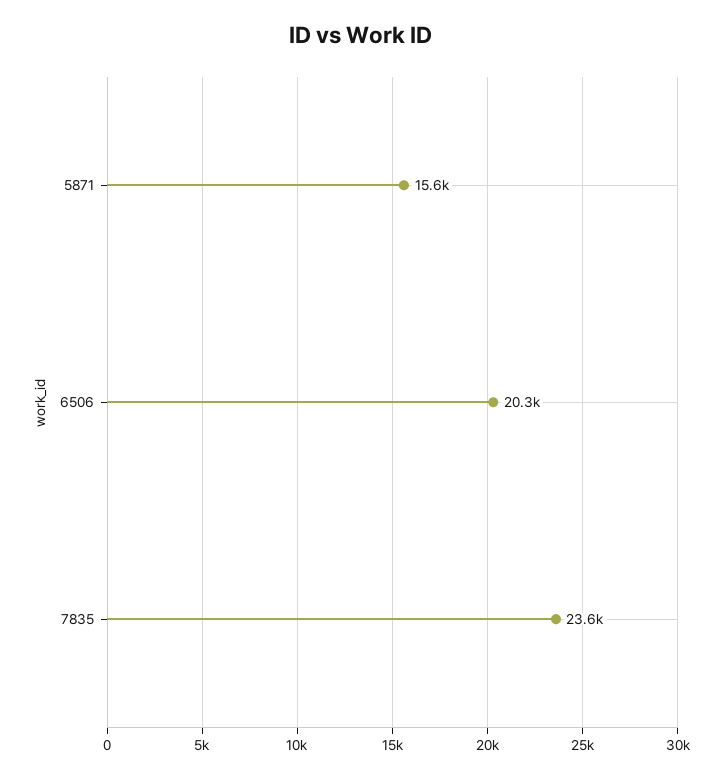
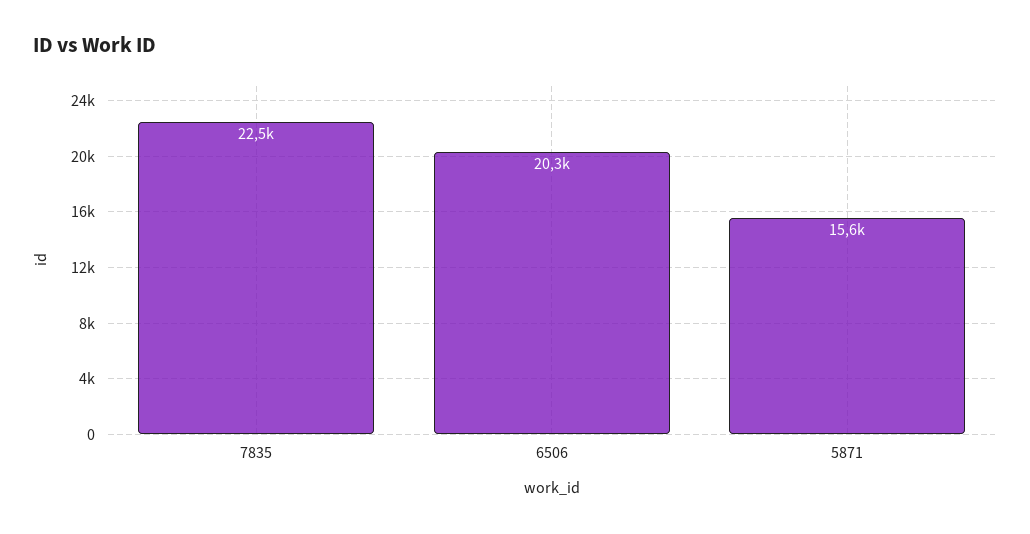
7835: 23600 -> 22500

